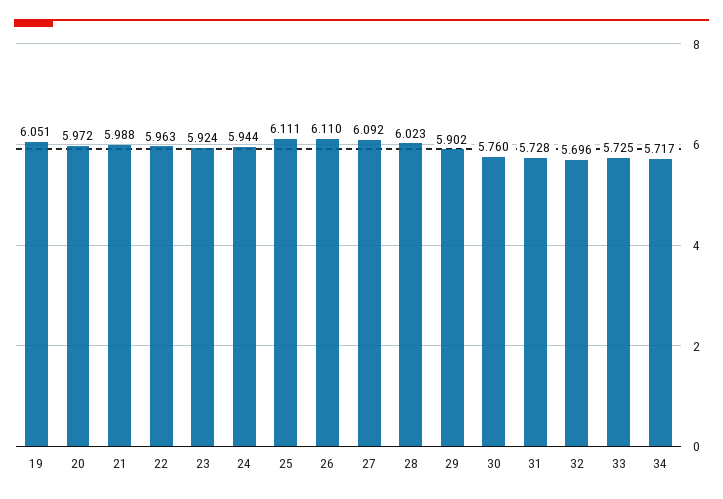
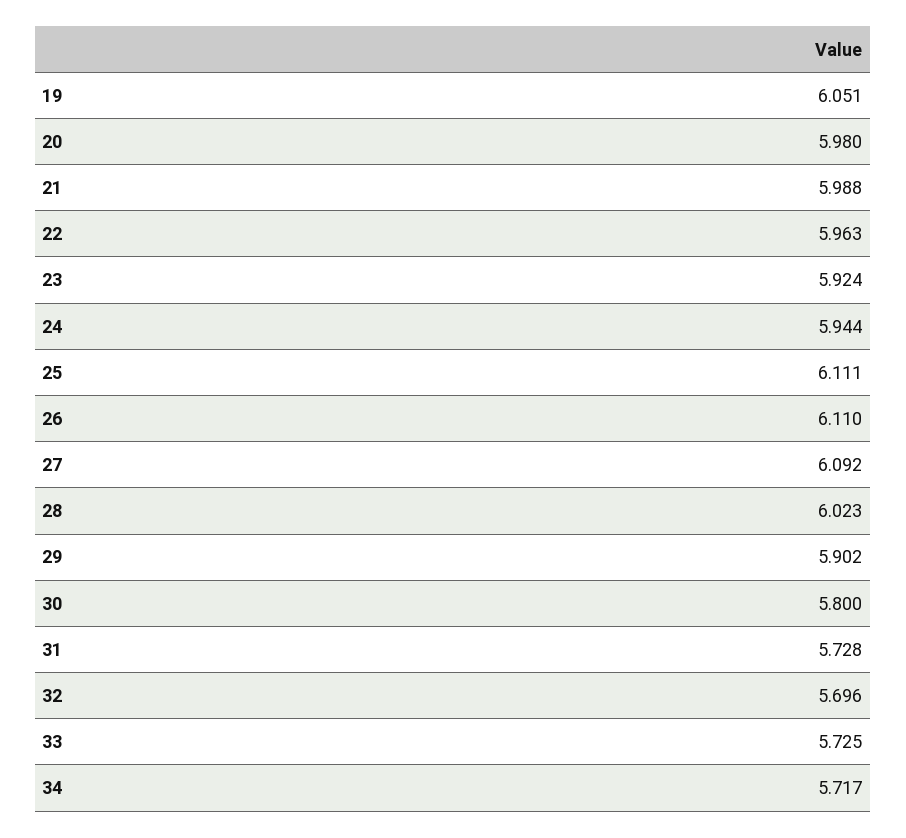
20: 5.972 -> 5.98
30: 5.76 -> 5.8

